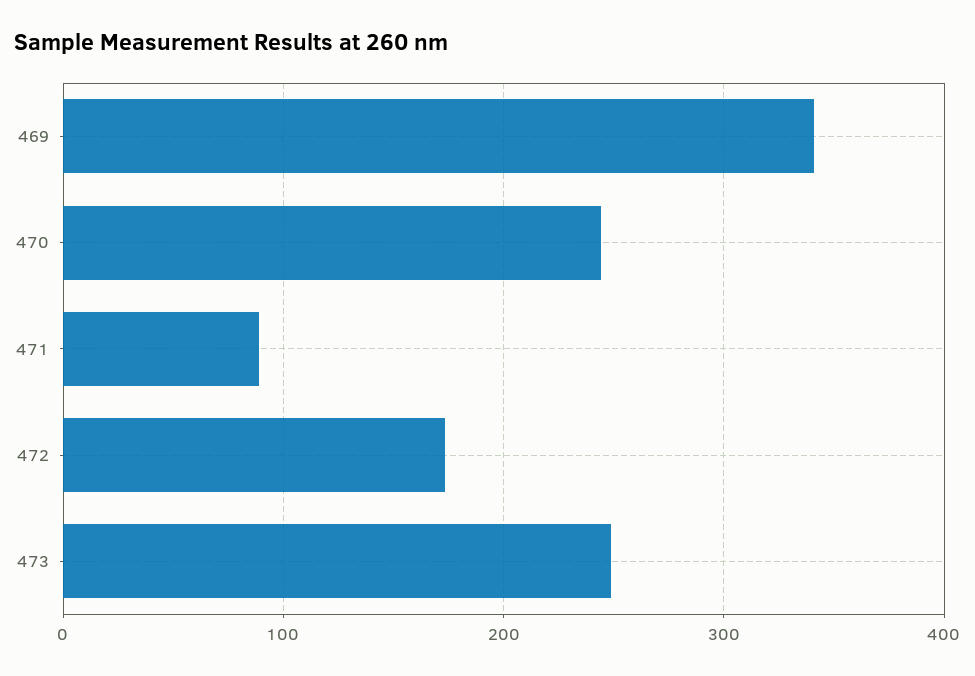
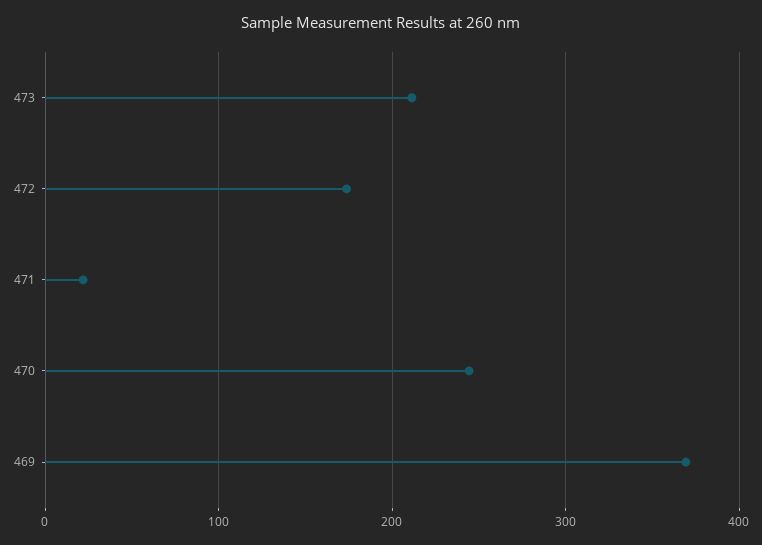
469: 340 -> 370
471: 90 -> 20
473: 250 -> 210

